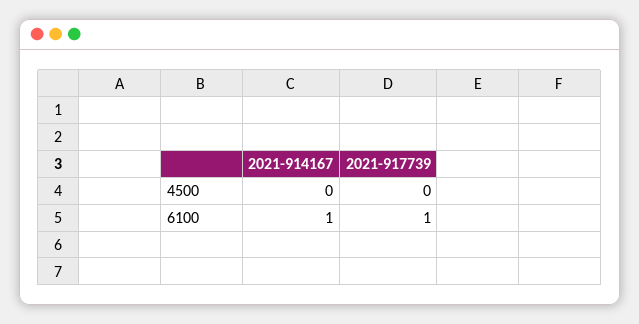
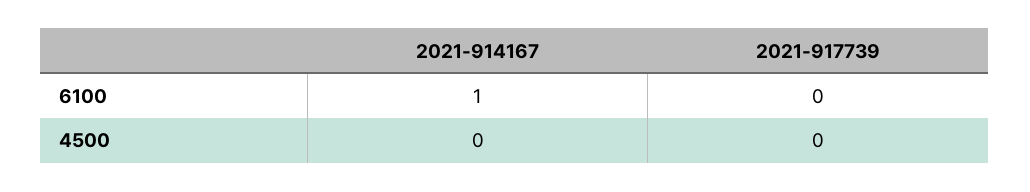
2021-917739, 6100: 1 -> 0

